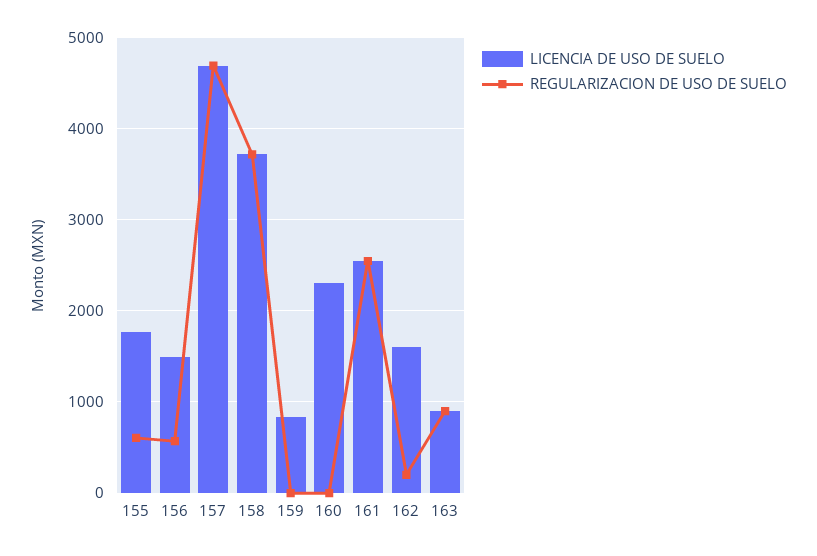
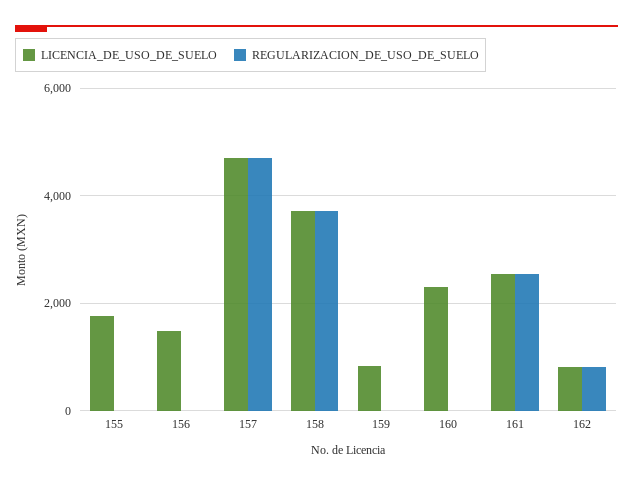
REGULARIZACION DE USO DE SUELO, 155: 600 -> 0
REGULARIZACION DE USO DE SUELO, 156: 600 -> 0
LICENCIA DE USO DE SUELO, 162: 1600 -> 800
REGULARIZACION DE USO DE SUELO, 162: 200 -> 800
LICENCIA DE USO DE SUELO, 163: 900 -> none
REGULARIZACION DE USO DE SUELO, 163: 900 -> none

